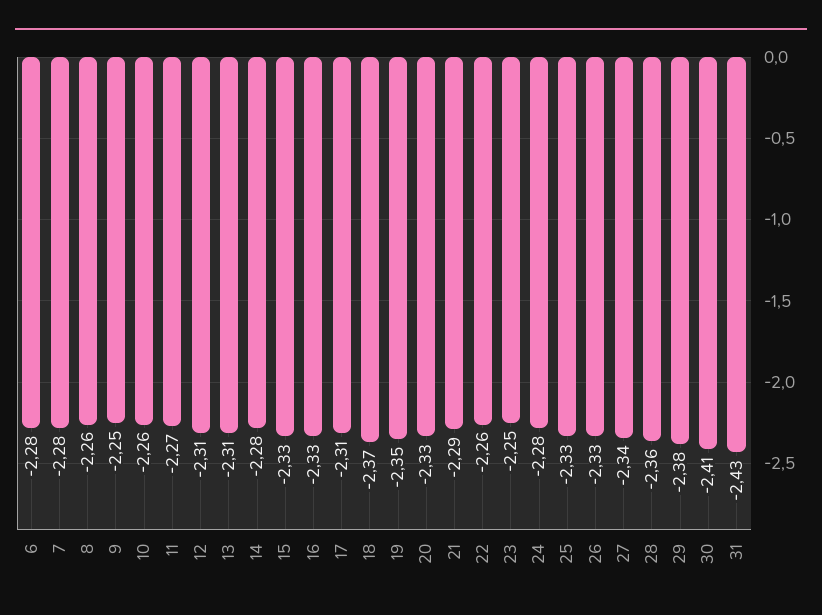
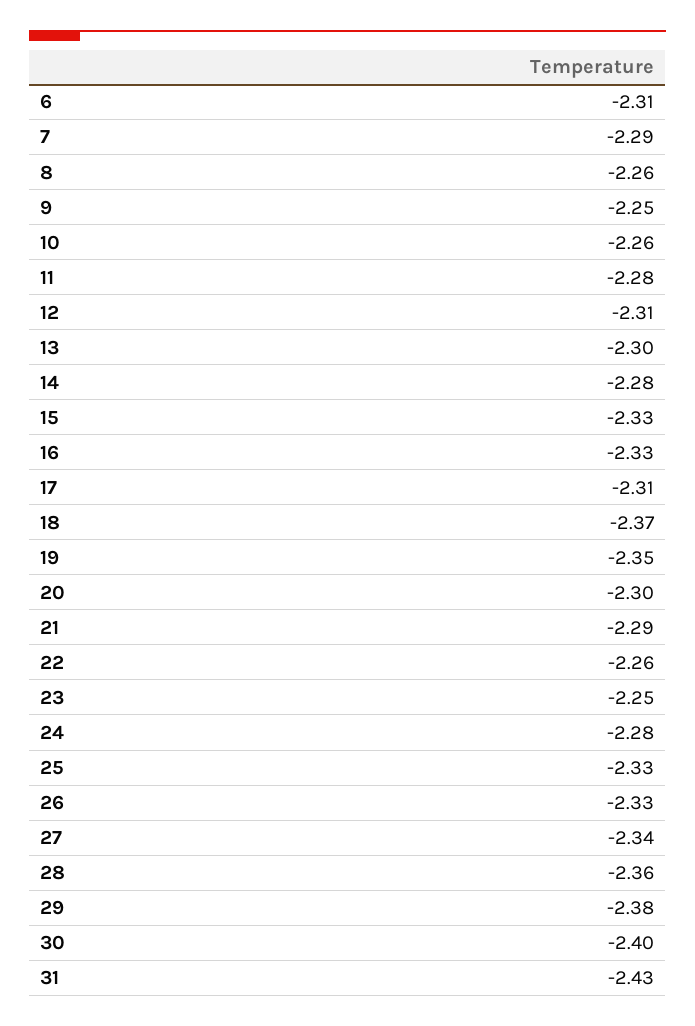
6: -2.28 -> -2.31
7: -2.28 -> -2.29
11: -2.27 -> -2.28
13: -2.31 -> -2.3
20: -2.33 -> -2.3
30: -2.41 -> -2.4

